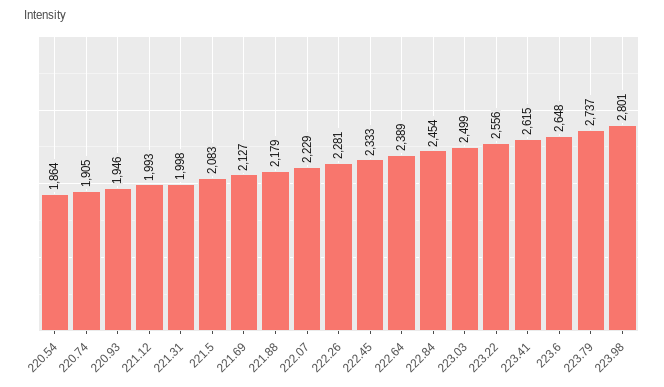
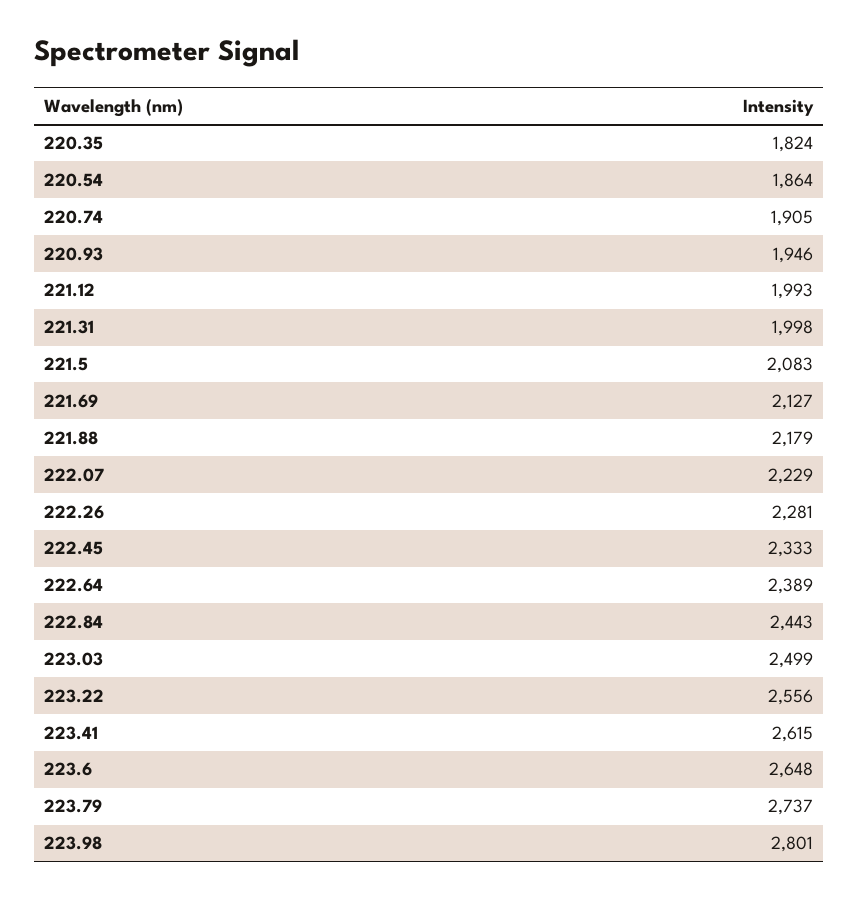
222.84: 2454 -> 2443
220.35: none -> 1824

